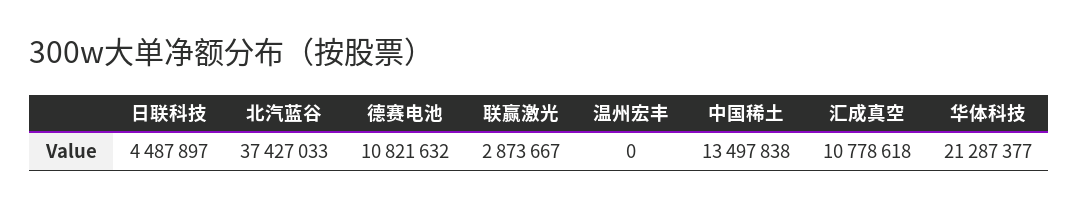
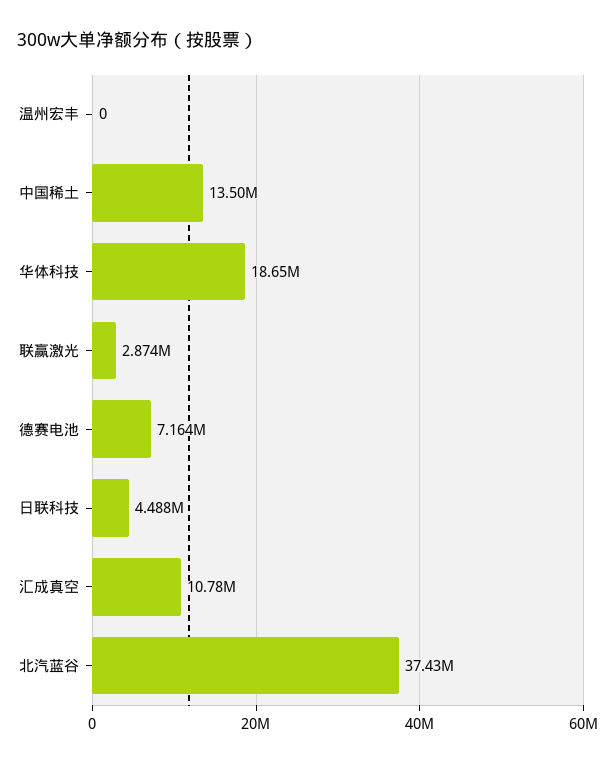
德赛电池: 10821632 -> 7164000
华体科技: 21287377 -> 18650000

